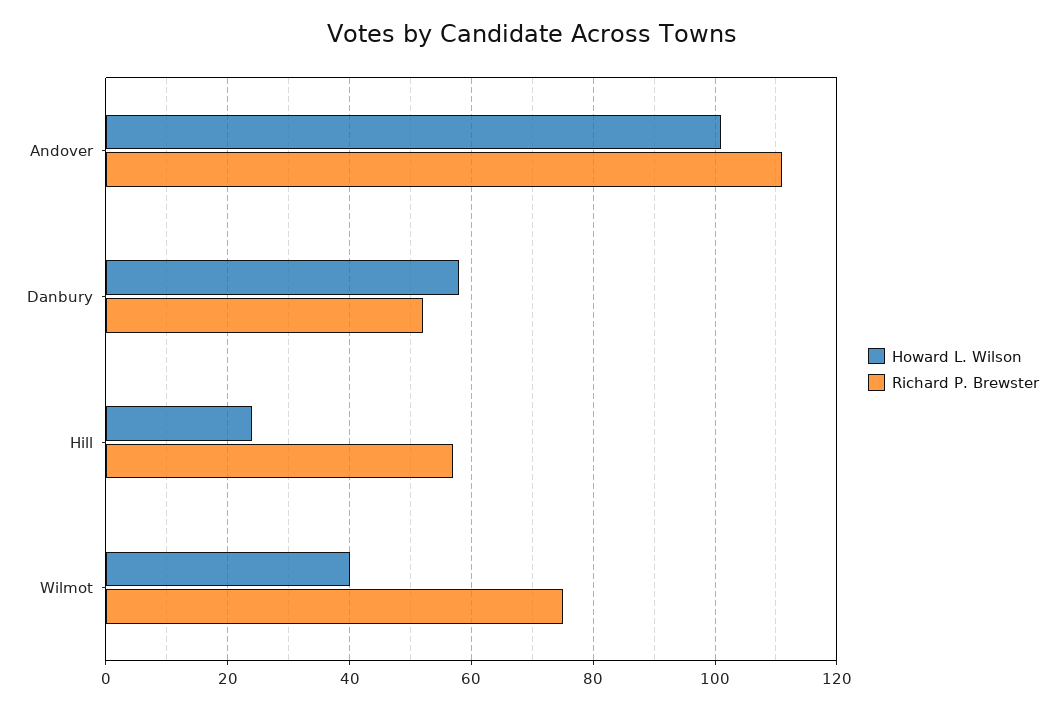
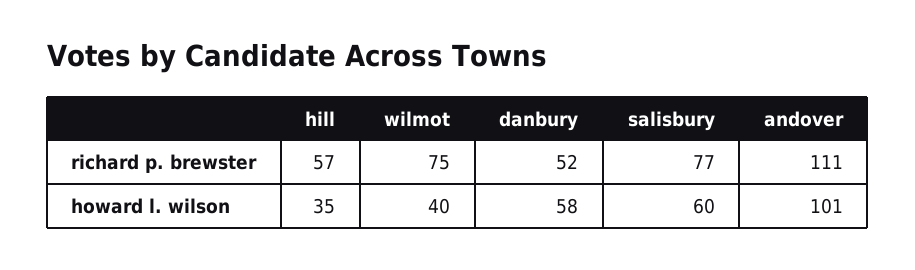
Howard L. Wilson, Hill: 25 -> 35
Richard P. Brewster, salisbury: none -> 77
Howard L. Wilson, salisbury: none -> 60

